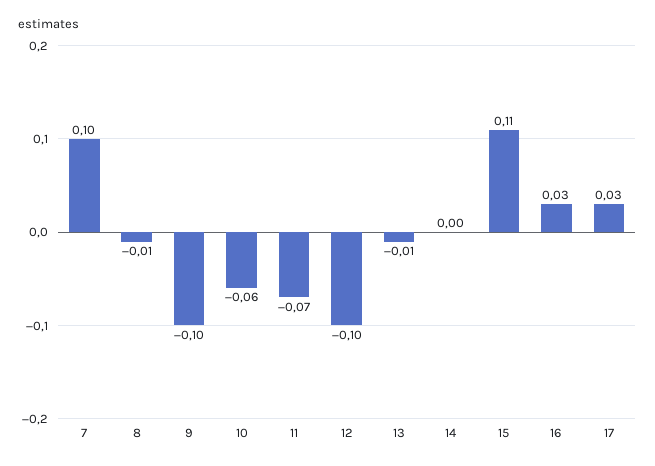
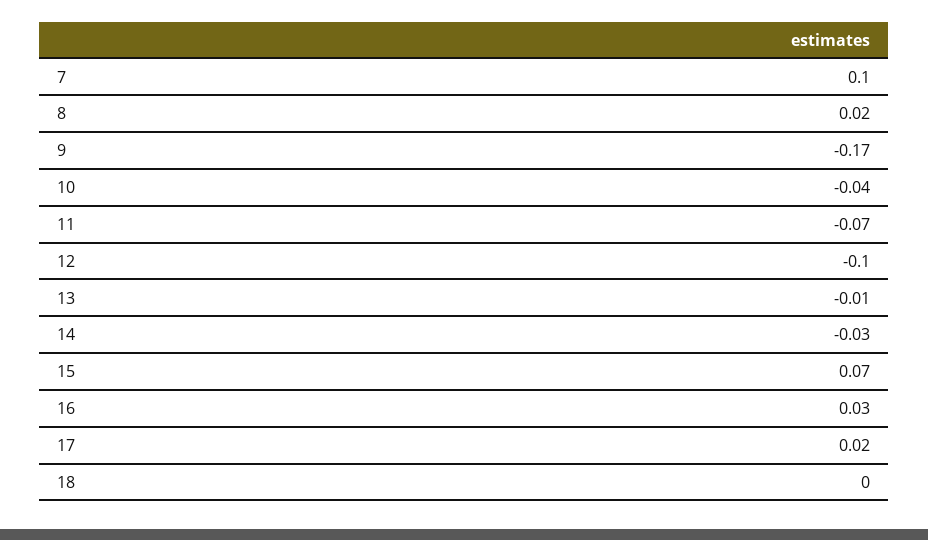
8: -0.01 -> 0.02
9: -0.1 -> -0.17
10: -0.06 -> -0.04
14: 0 -> -0.03
15: 0.11 -> 0.07
17: 0.03 -> 0.02
18: none -> 0

